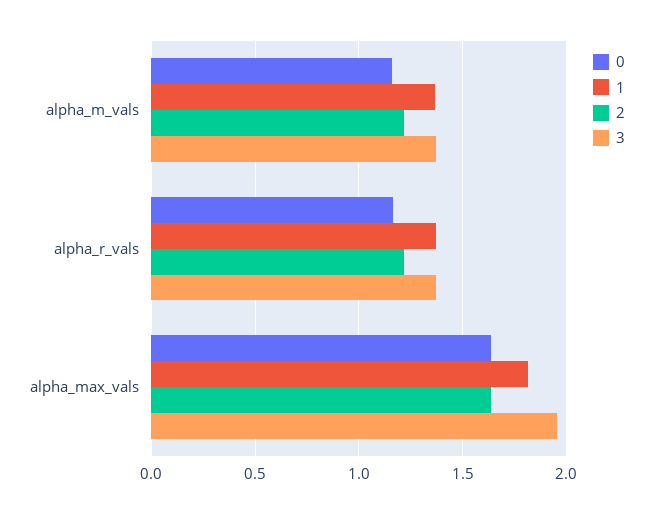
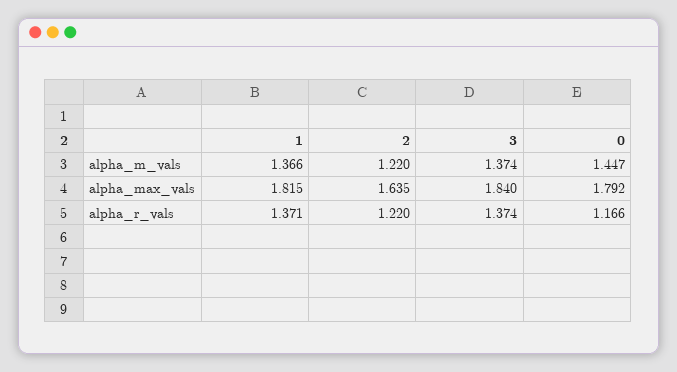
0, alpha_m_vals: 1.15 -> 1.447
0, alpha_max_vals: 1.65 -> 1.792
3, alpha_max_vals: 1.95 -> 1.84

